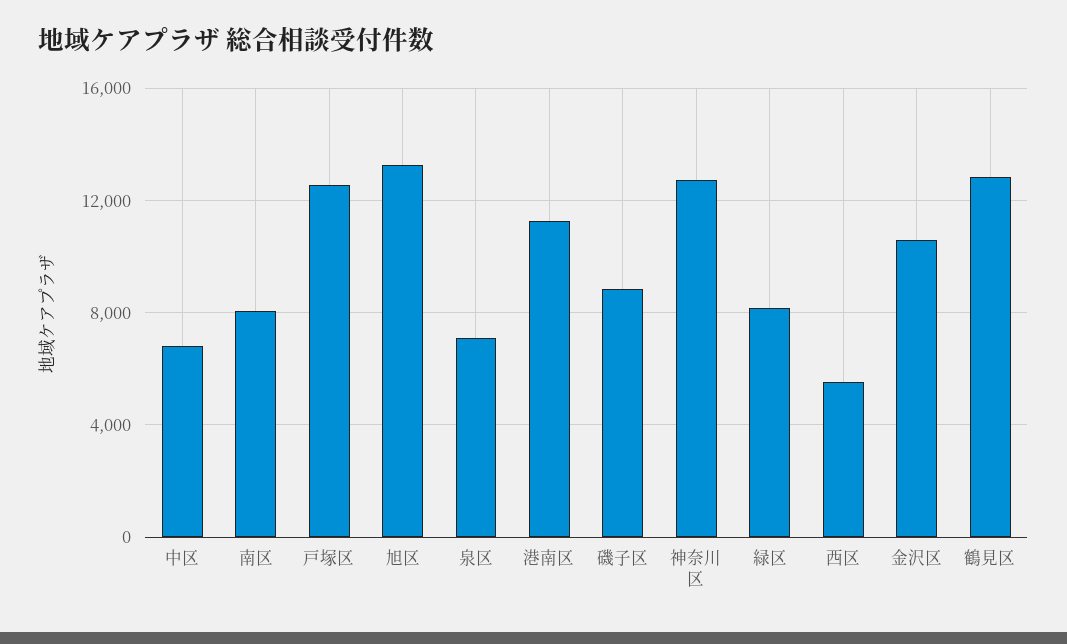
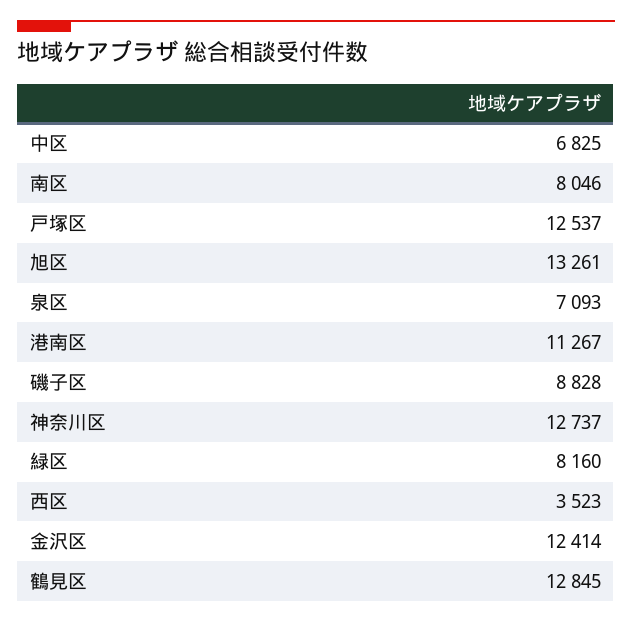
西区: 5500 -> 3523
金沢区: 10500 -> 12414

